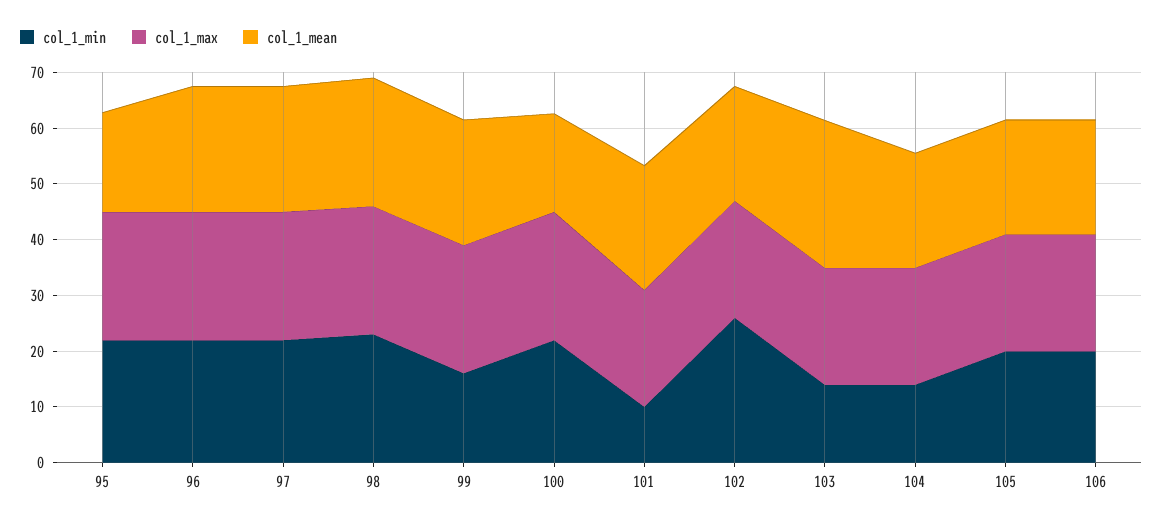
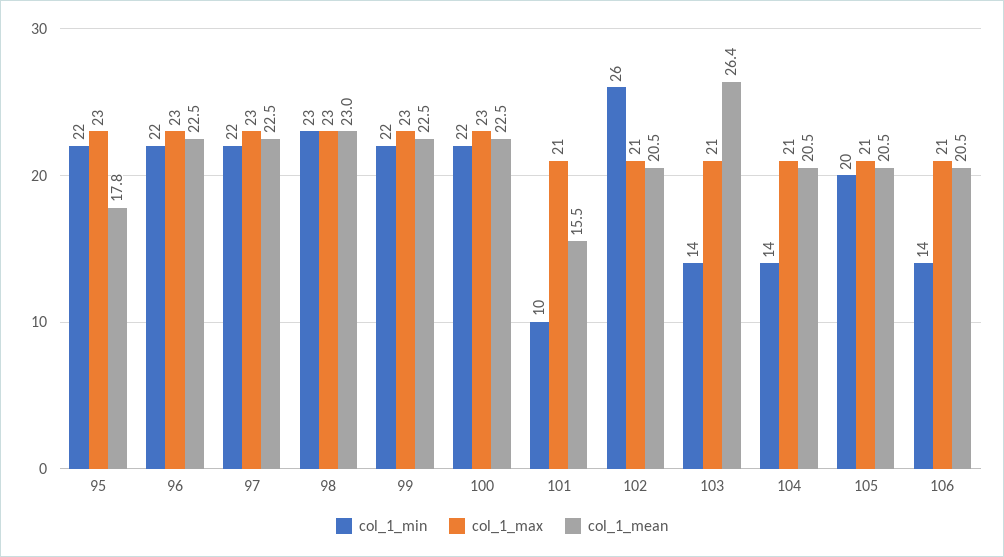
col_1_min, 99: 16 -> 22
col_1_mean, 100: 18 -> 22.5
col_1_mean, 101: 22 -> 15.5
col_1_min, 106: 20 -> 14

